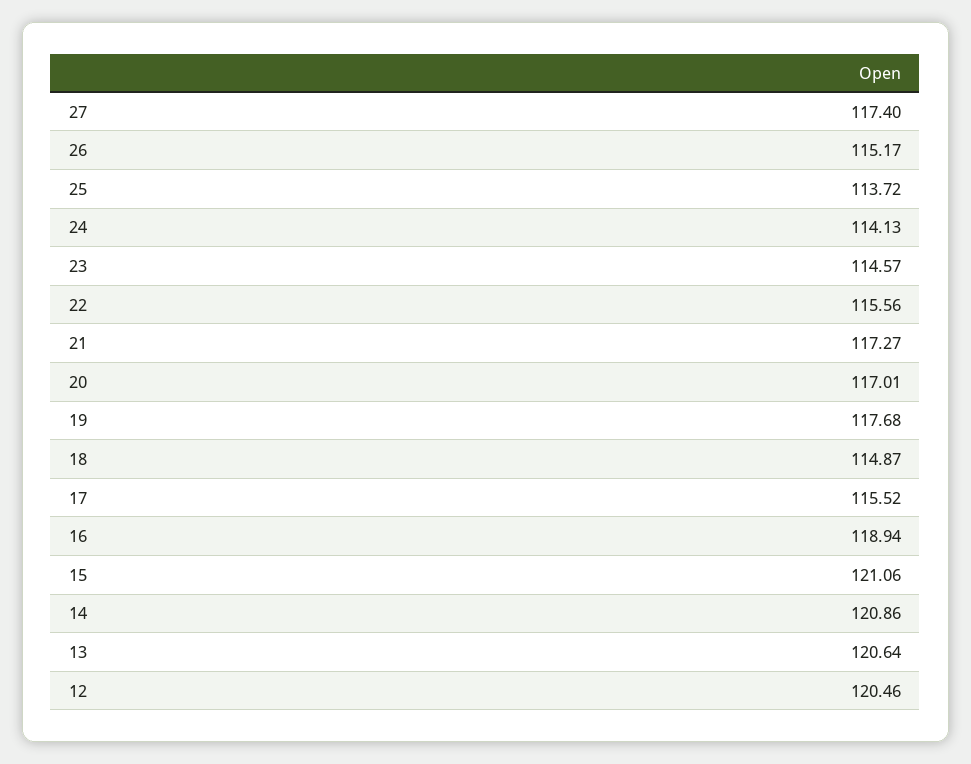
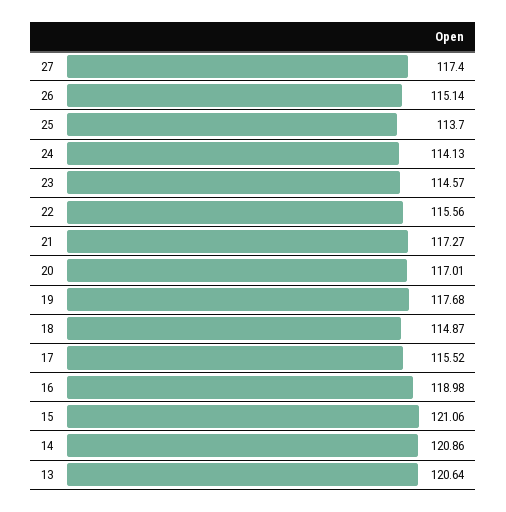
26: 115.17 -> 115.14
25: 113.72 -> 113.7
16: 118.94 -> 118.98
12: 120.46 -> none

